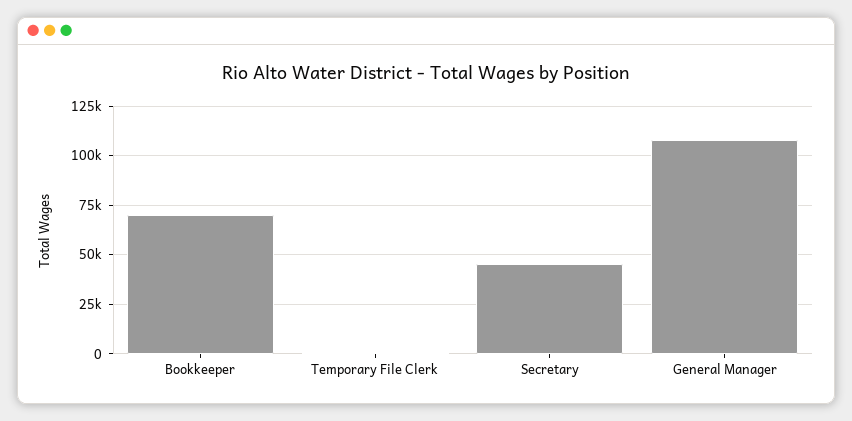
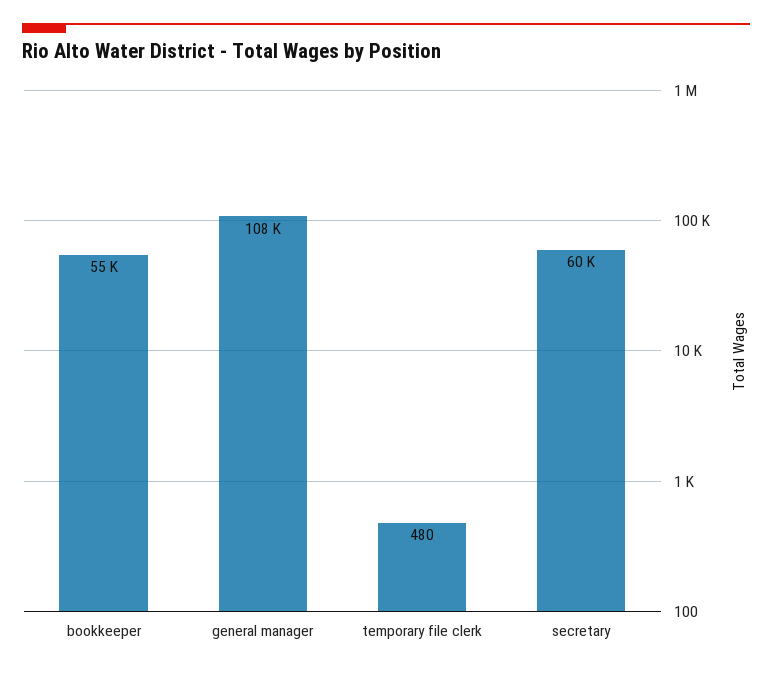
Bookkeeper: 70000 -> 55000
Secretary: 45000 -> 60000

